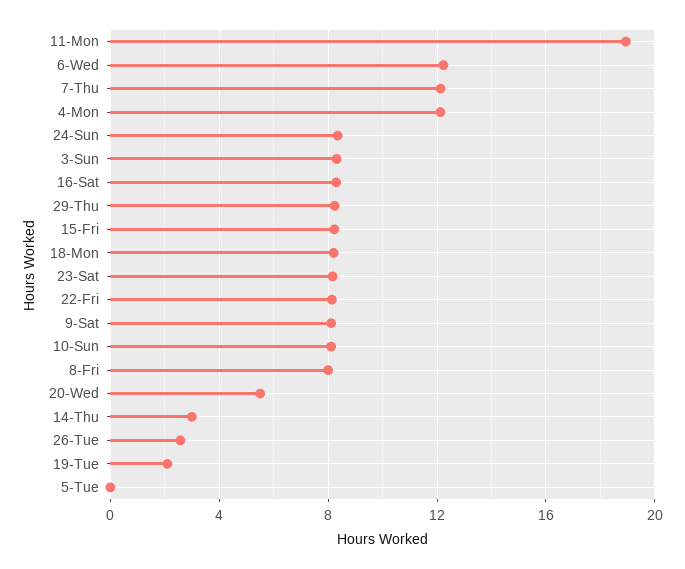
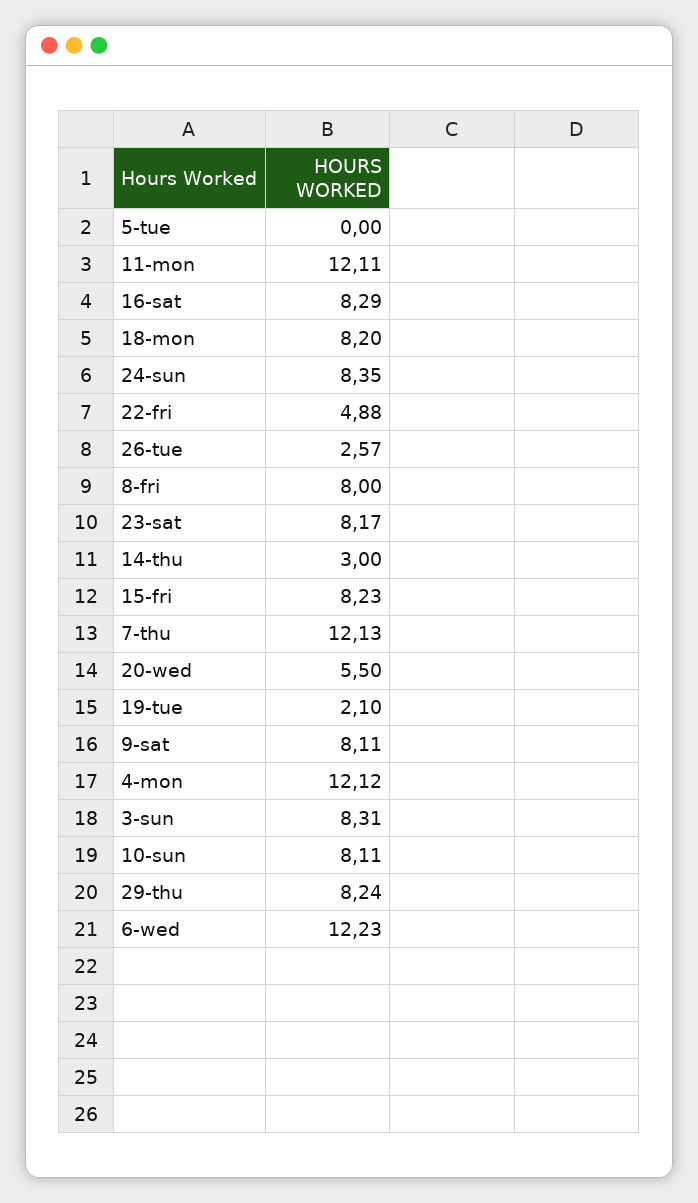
11-Mon: 19 -> 12.11
22-Fri: 8 -> 4.88

